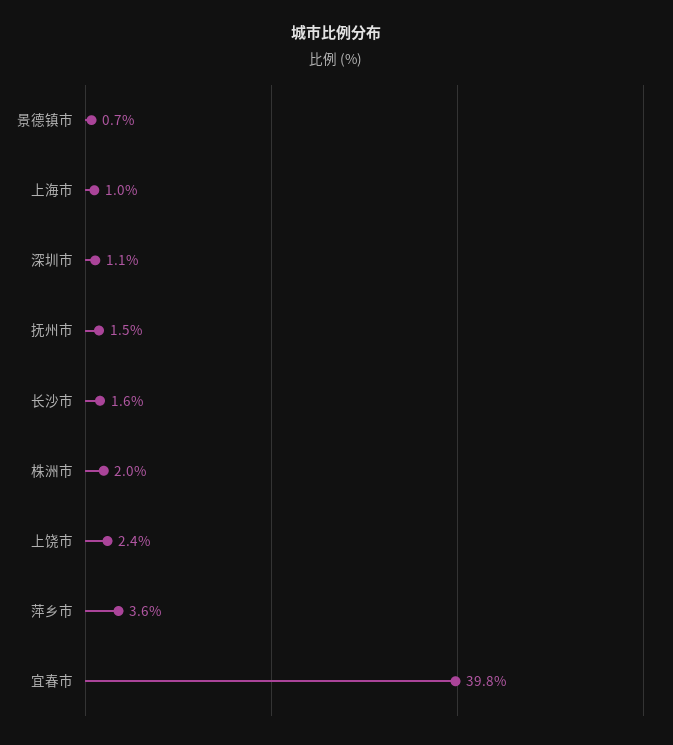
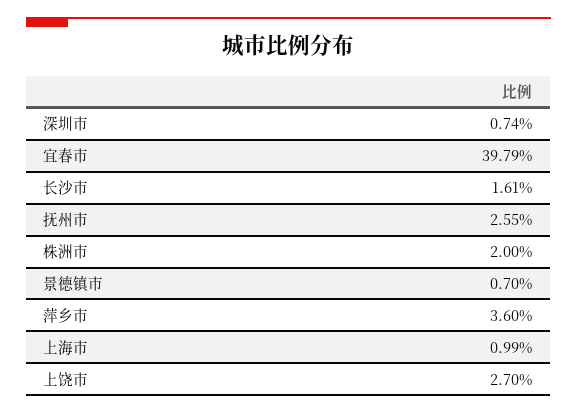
深圳市: 1.1 -> 0.74
抚州市: 1.5 -> 2.55
上饶市: 2.4 -> 2.7

